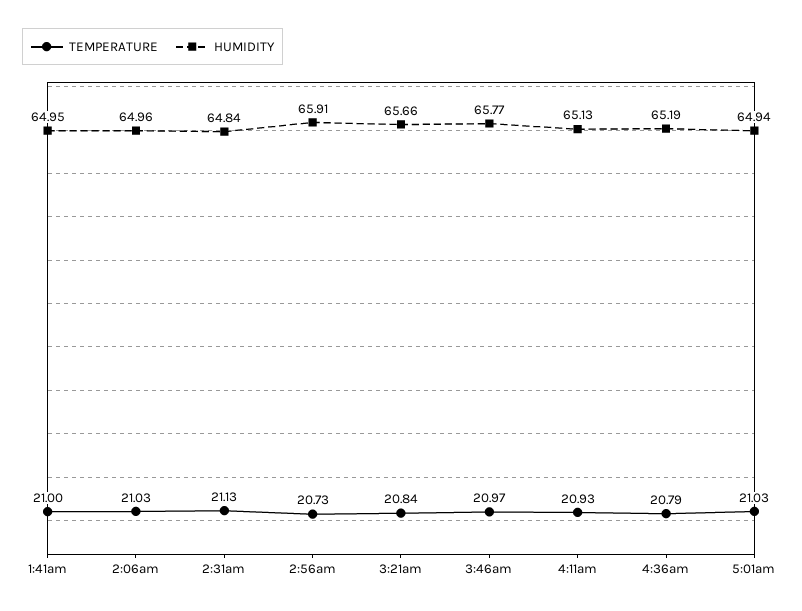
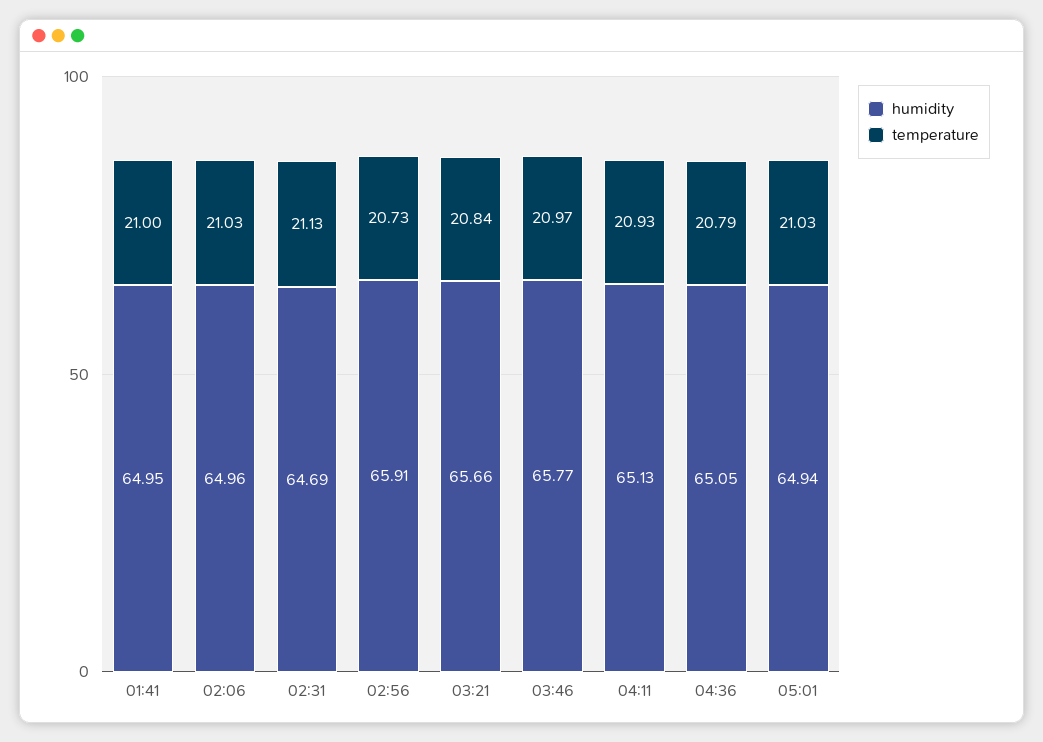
HUMIDITY, 2:31am: 64.84 -> 64.69
HUMIDITY, 4:36am: 65.19 -> 65.05

